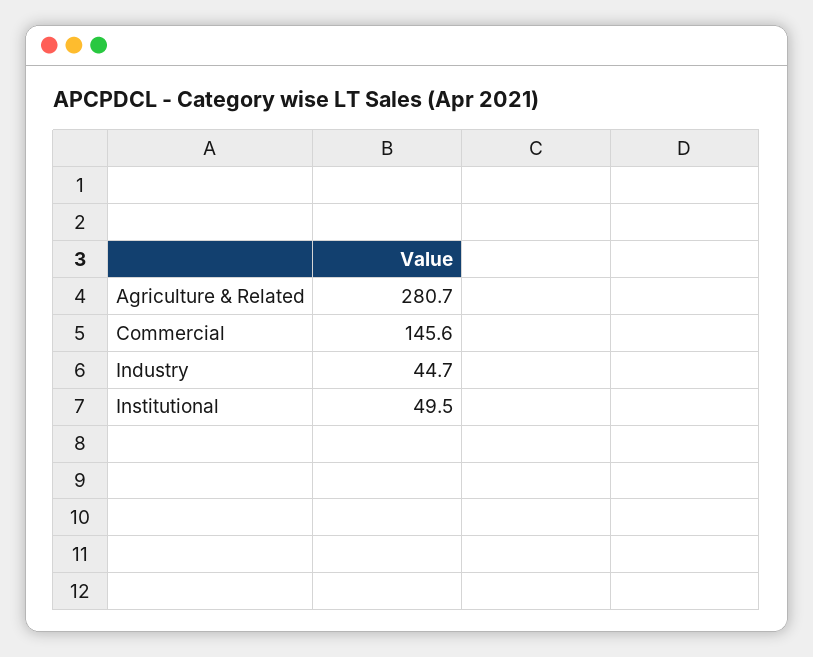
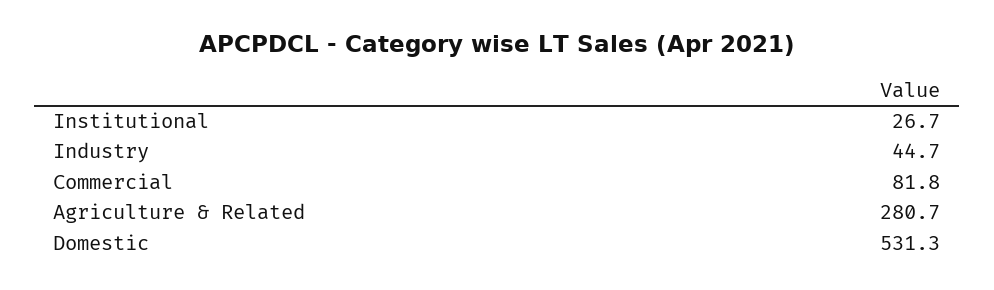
Commercial: 145.6 -> 81.8
Institutional: 49.5 -> 26.7
Domestic: none -> 531.3

